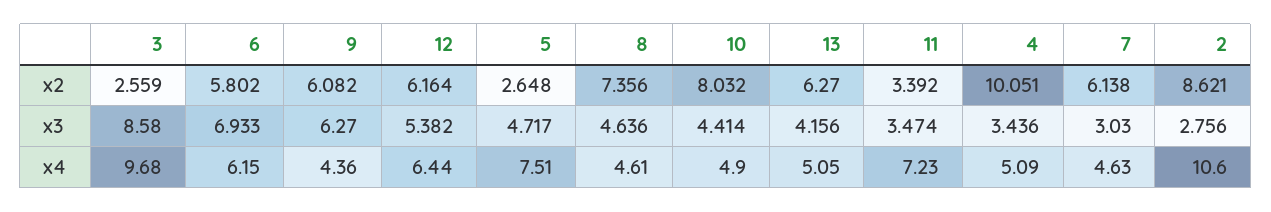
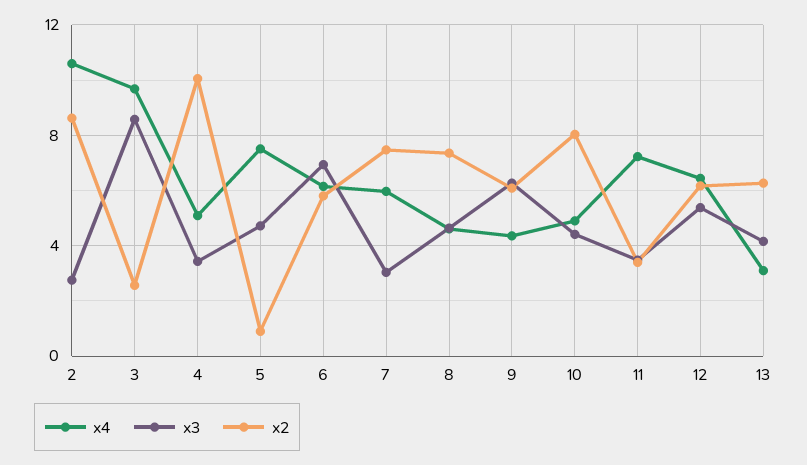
x2, 5: 2.648 -> 1
x2, 7: 6.138 -> 7.5
x4, 13: 5.05 -> 3
x4, 7: 4.63 -> 6

